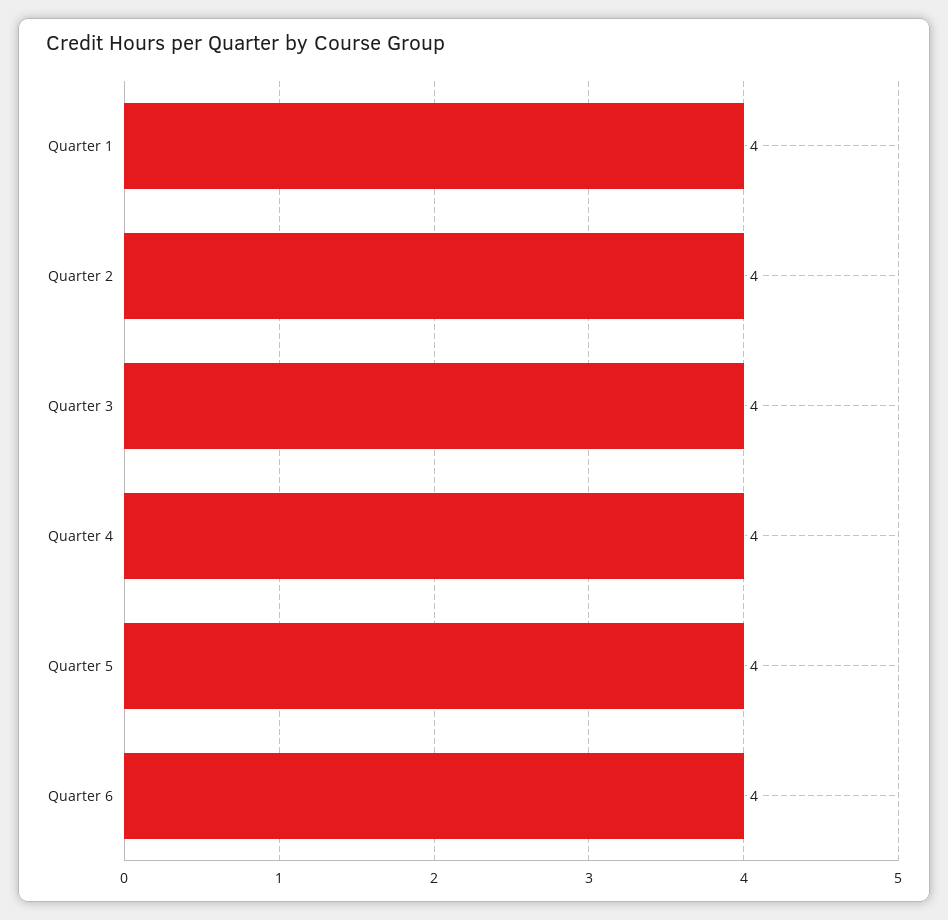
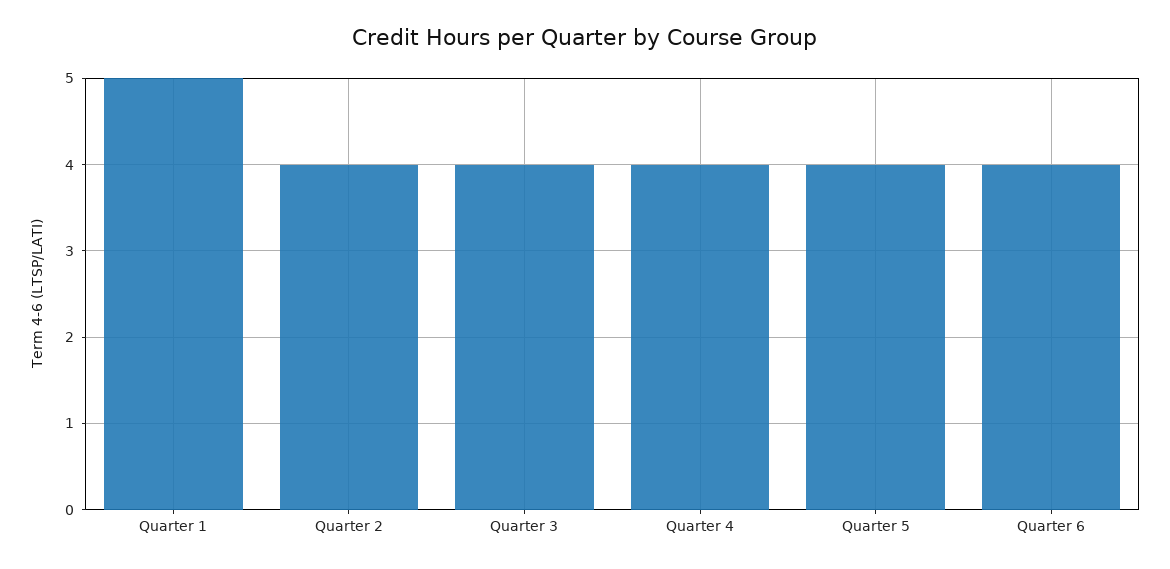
Quarter 1: 4 -> 5

